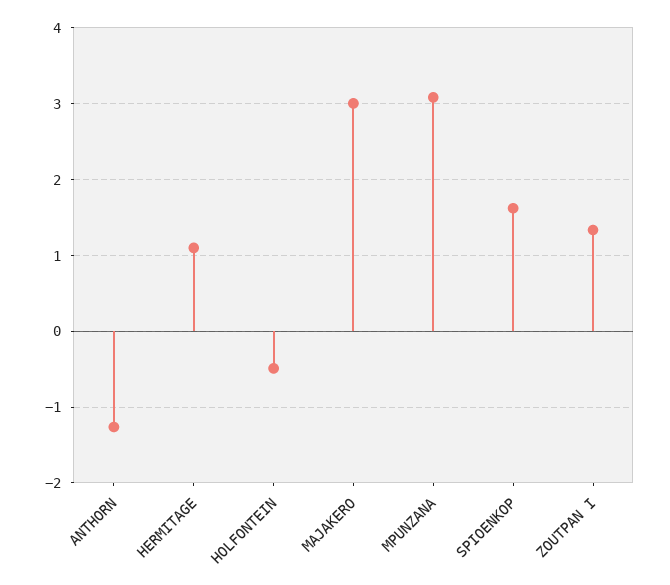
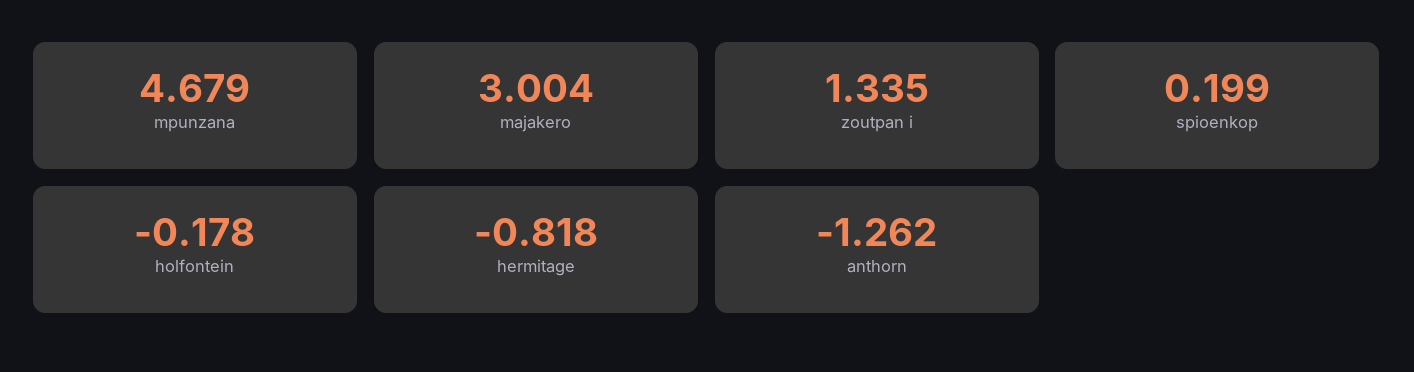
HERMITAGE: 1.1 -> -0.818
HOLFONTEIN: -0.5 -> -0.178
MPUNZANA: 3.1 -> 4.679
SPIOENKOP: 1.6 -> 0.199

